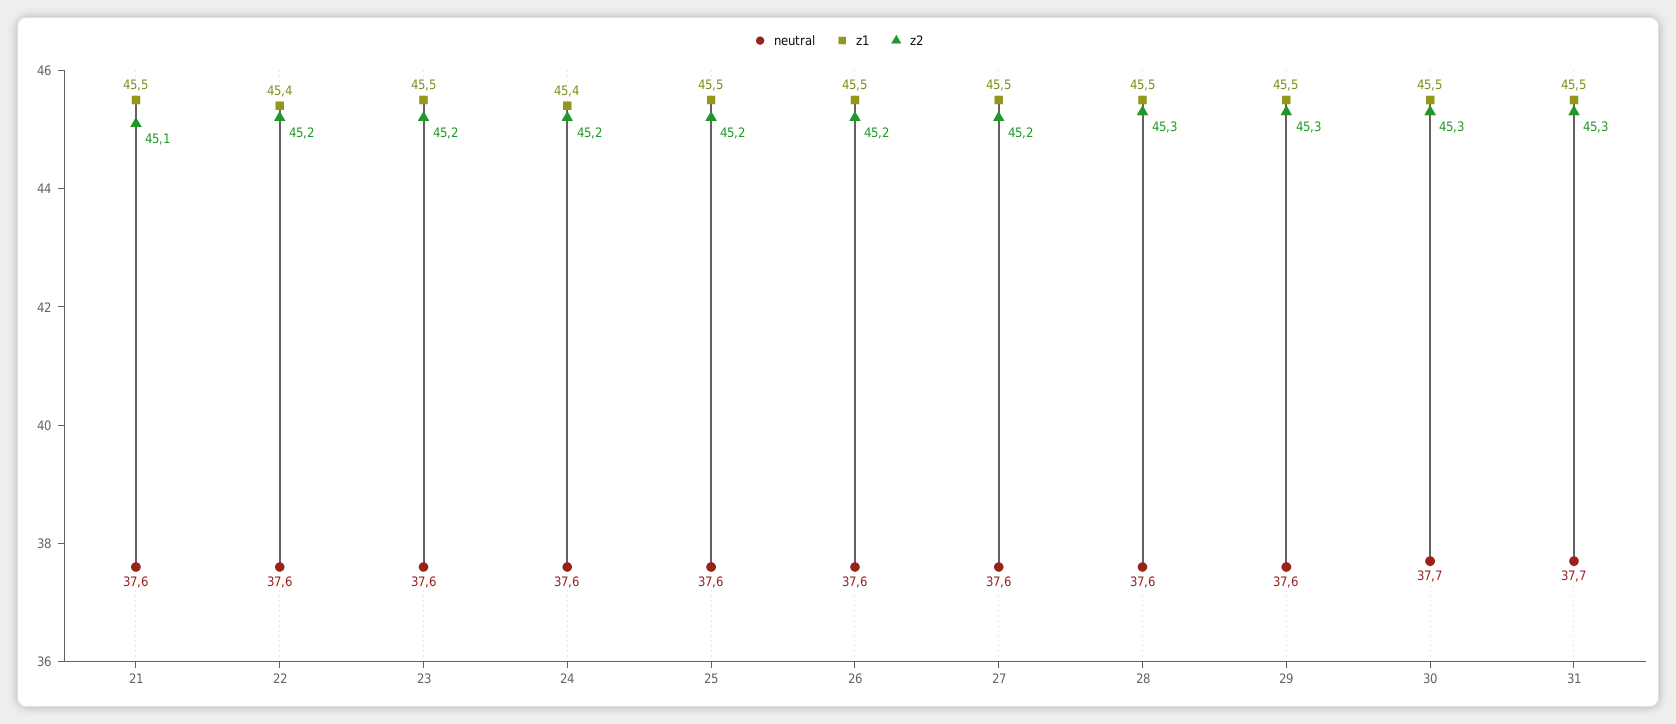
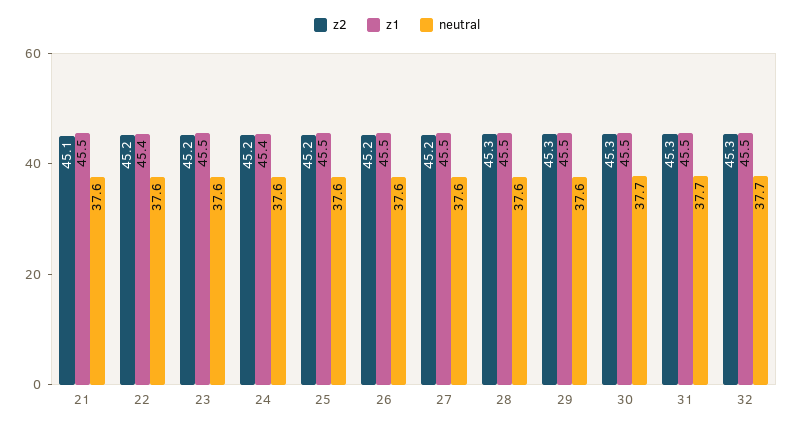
z2, 32: none -> 45.3
z1, 32: none -> 45.5
neutral, 32: none -> 37.7

